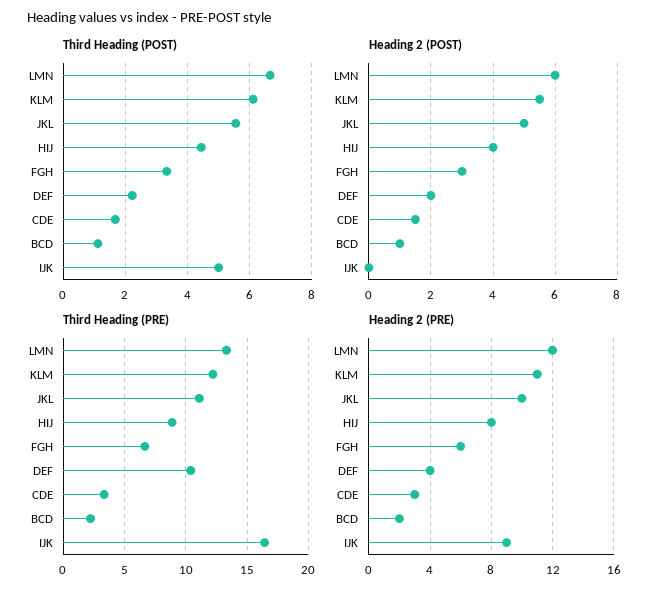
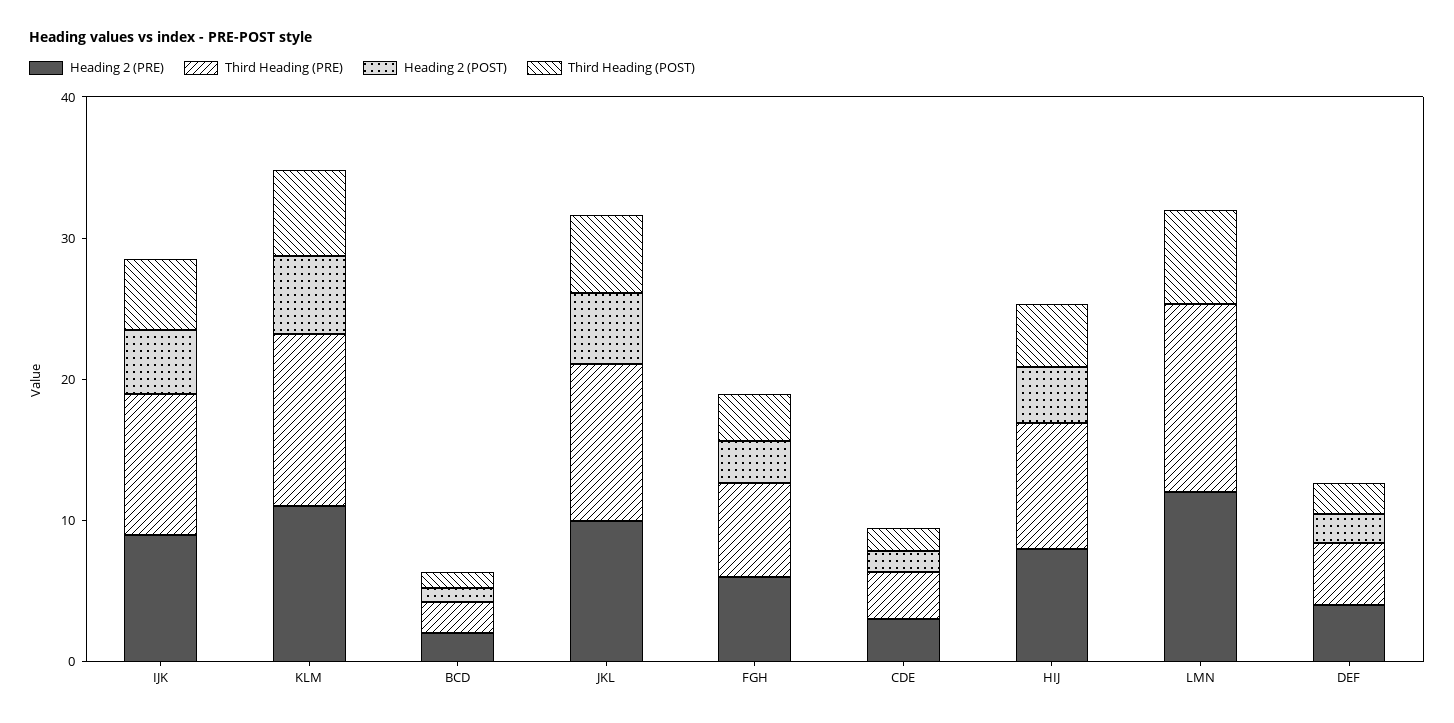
Heading 2 (POST), LMN: 6 -> 0
Heading 2 (POST), IJK: 0 -> 4
Third Heading (PRE), DEF: 10.5 -> 4
Third Heading (PRE), IJK: 16.5 -> 10

